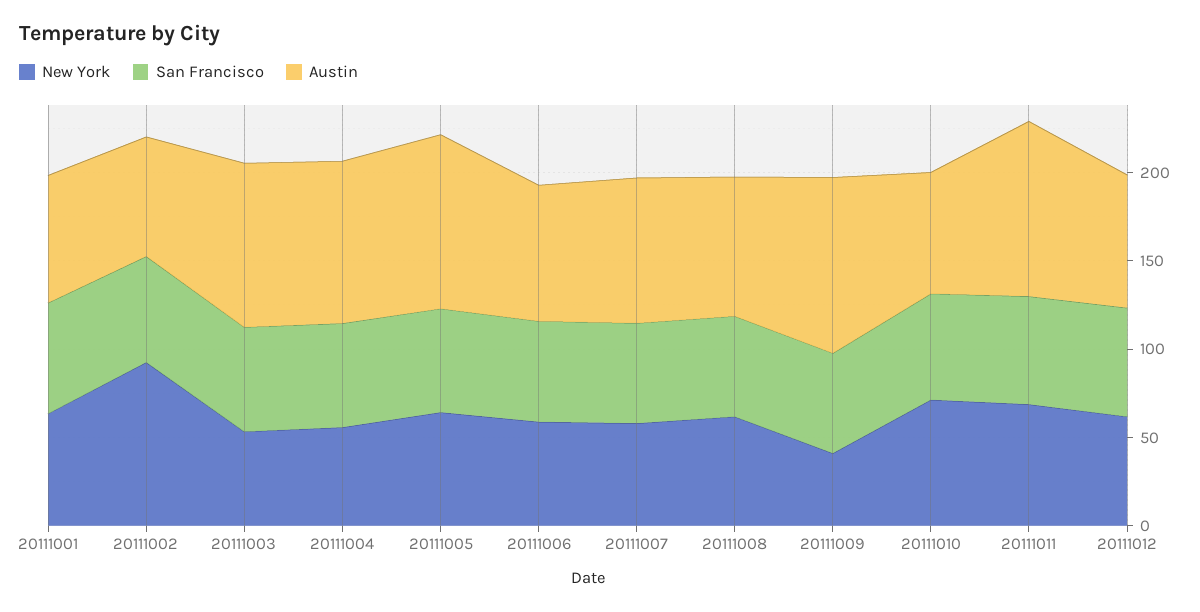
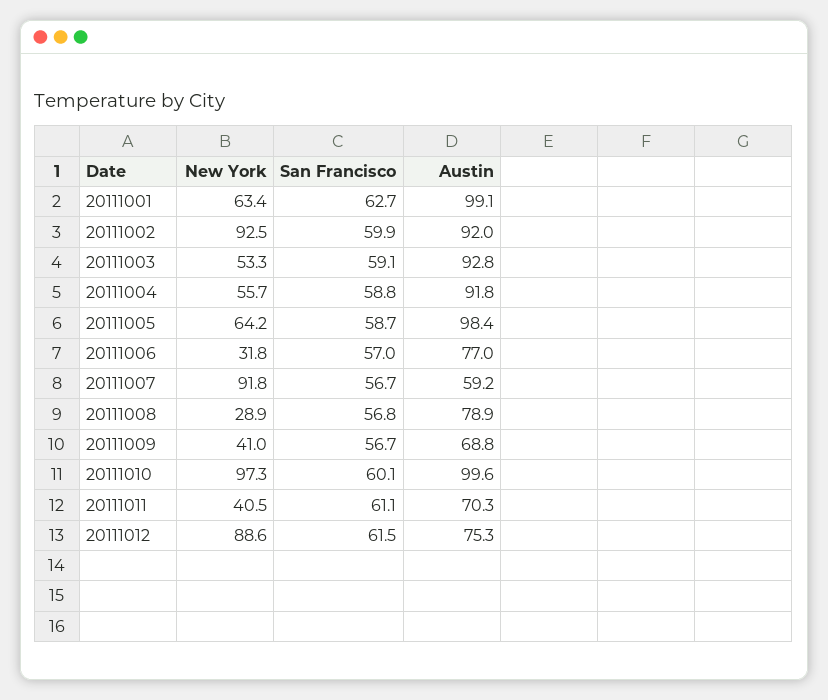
Austin, 20111001: 70 -> 99.1
Austin, 20111002: 70 -> 92
New York, 20111006: 60 -> 31.8
New York, 20111007: 60 -> 91.8
Austin, 20111007: 80 -> 59.2
New York, 20111008: 60 -> 28.9
Austin, 20111009: 100 -> 68.8
New York, 20111010: 70 -> 97.3
Austin, 20111010: 70 -> 99.6
New York, 20111011: 70 -> 40.5
Austin, 20111011: 100 -> 70.3
New York, 20111012: 60 -> 88.6

